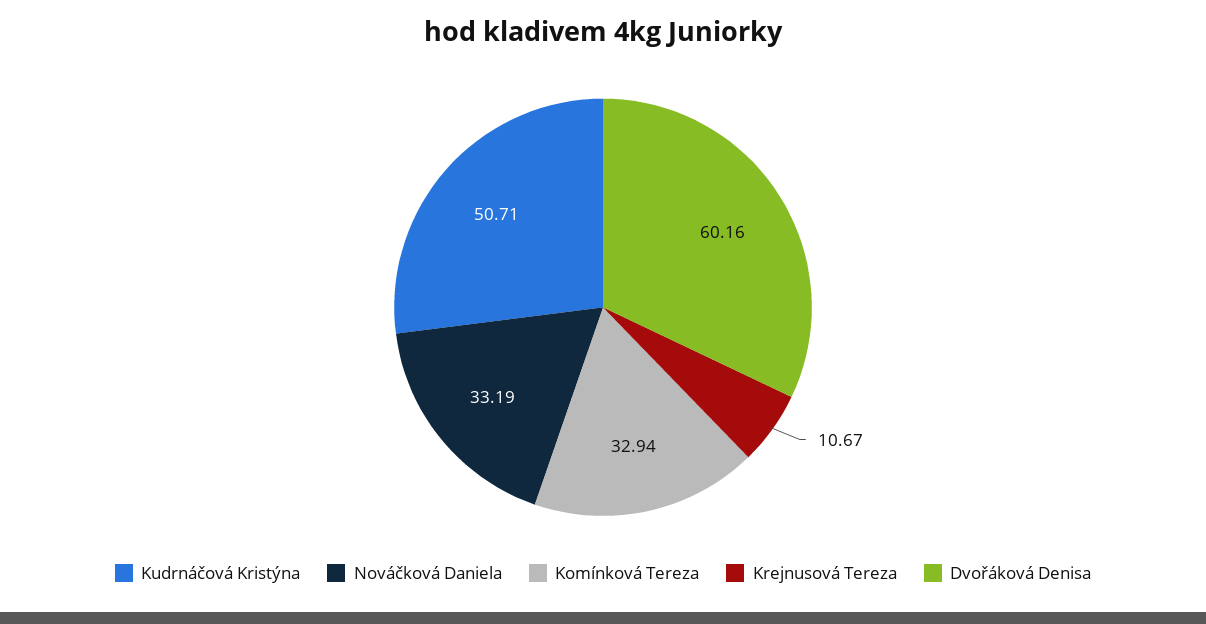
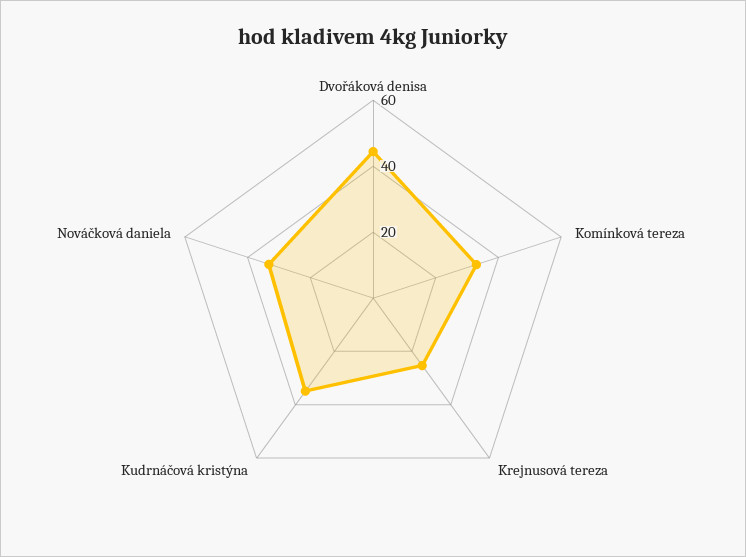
Kudrnáčová Kristýna: 50.71 -> 35
Krejnusová Tereza: 10.67 -> 25
Dvořáková Denisa: 60.16 -> 45

